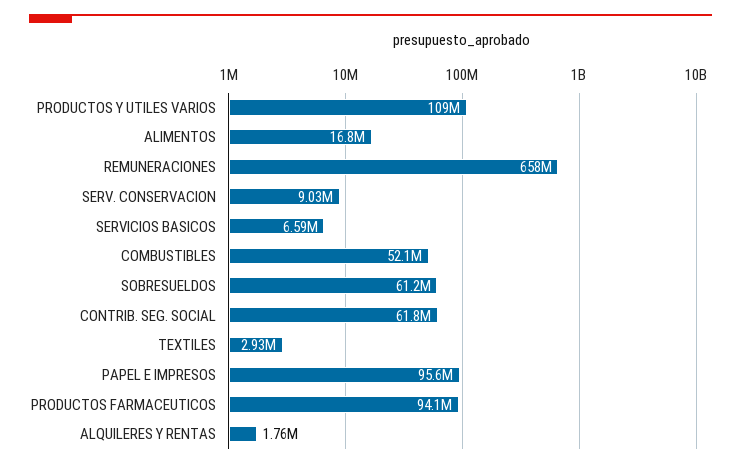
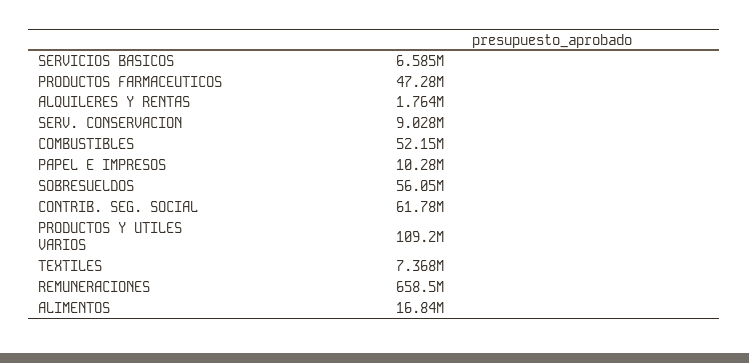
SOBRESUELDOS: 61200000 -> 56050000
TEXTILES: 2930000 -> 7368000
PAPEL E IMPRESOS: 95600000 -> 10280000
PRODUCTOS FARMACEUTICOS: 94100000 -> 47280000

